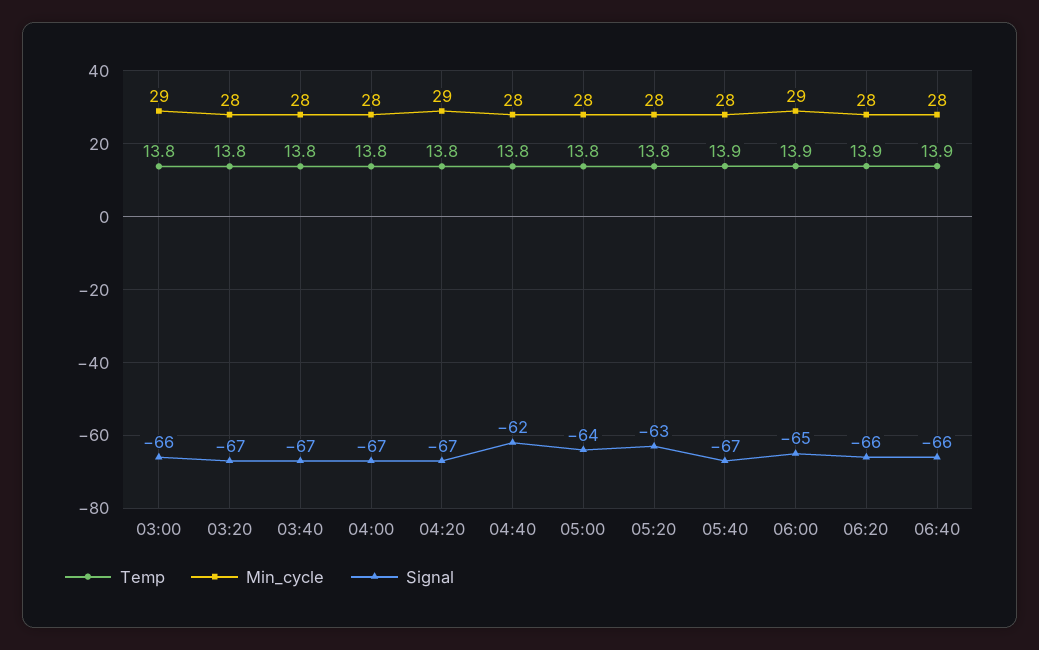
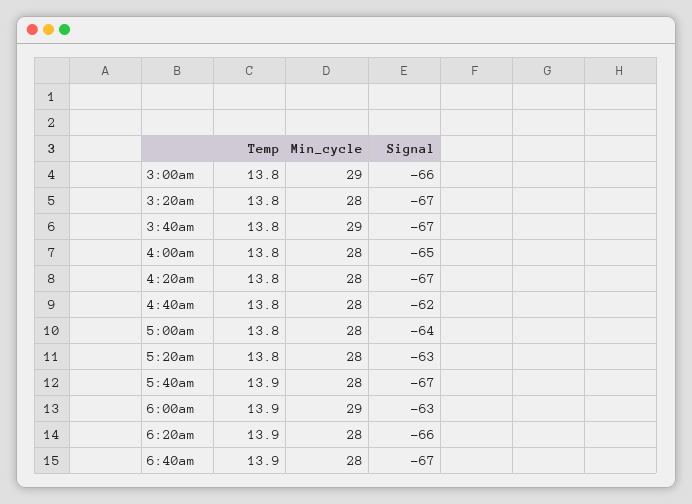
Min_cycle, 03:40: 28 -> 29
Signal, 04:00: -67 -> -65
Min_cycle, 04:20: 29 -> 28
Signal, 06:00: -65 -> -63
Signal, 06:40: -66 -> -67

